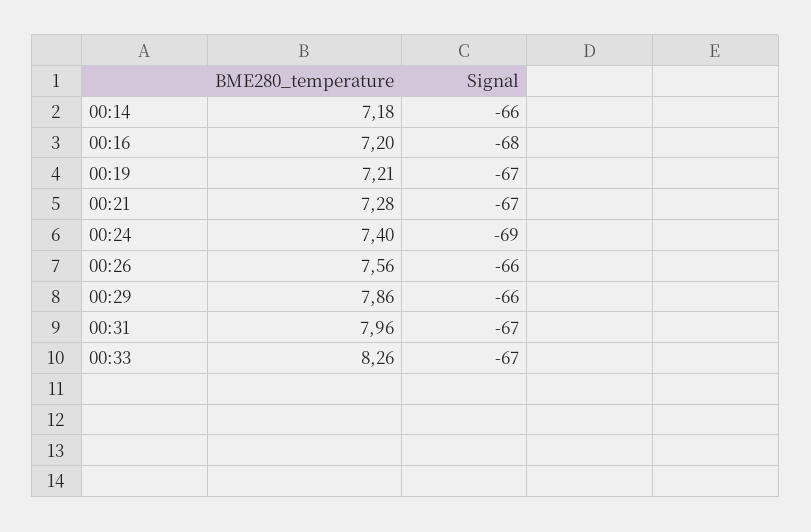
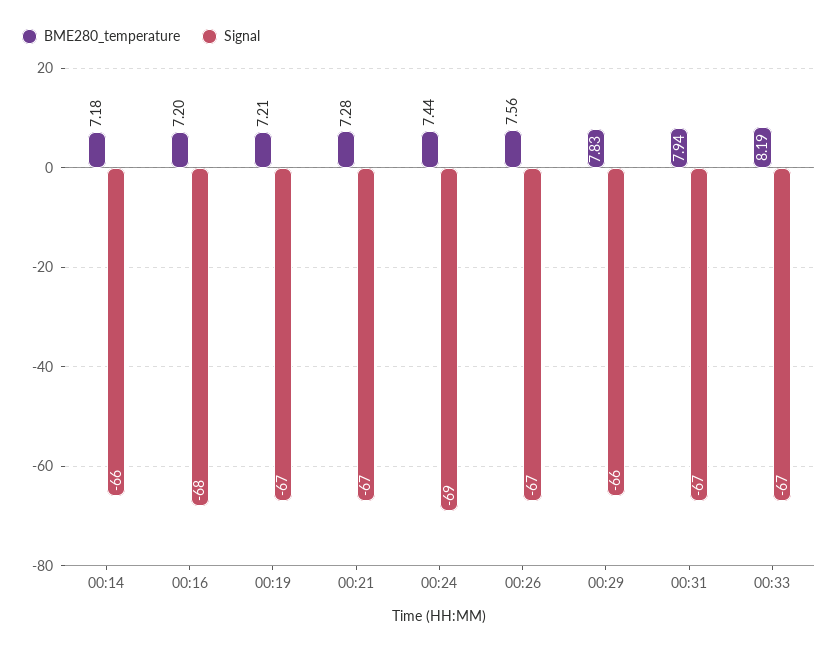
BME280_temperature, 00:24: 7.4 -> 7.44
Signal, 00:26: -66 -> -67
BME280_temperature, 00:29: 7.86 -> 7.83
BME280_temperature, 00:31: 7.96 -> 7.94
BME280_temperature, 00:33: 8.26 -> 8.19

